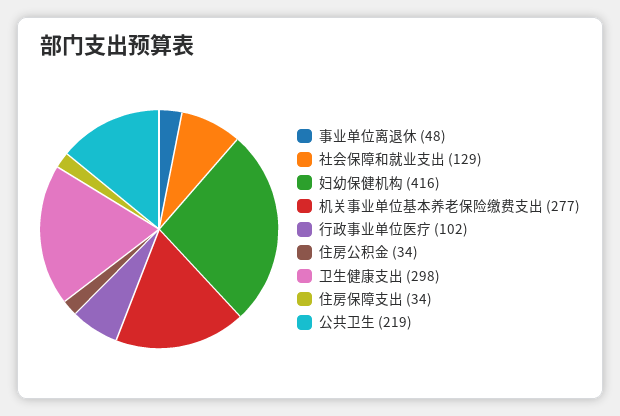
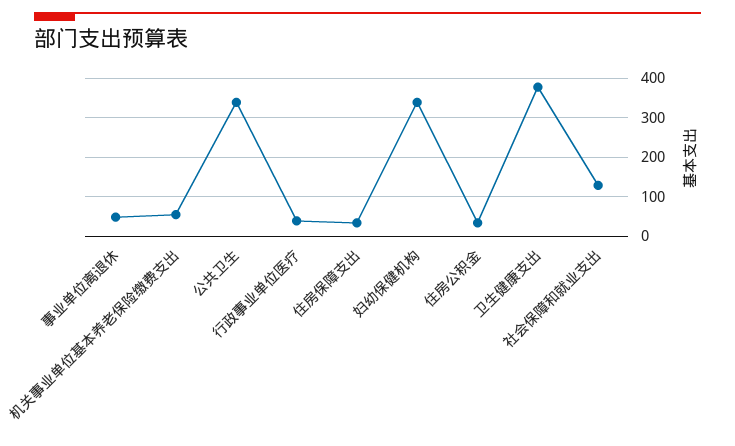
妇幼保健机构: 416 -> 340
机关事业单位基本养老保险缴费支出: 277 -> 60
行政事业单位医疗: 102 -> 40
卫生健康支出: 298 -> 380
公共卫生: 219 -> 340

